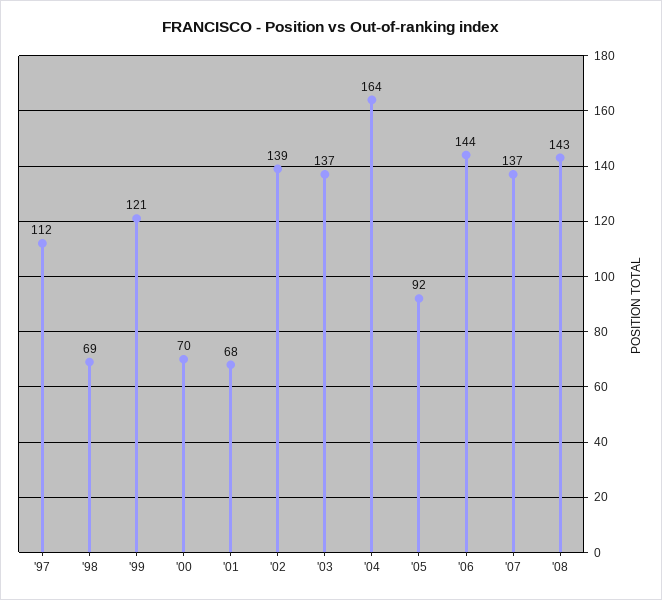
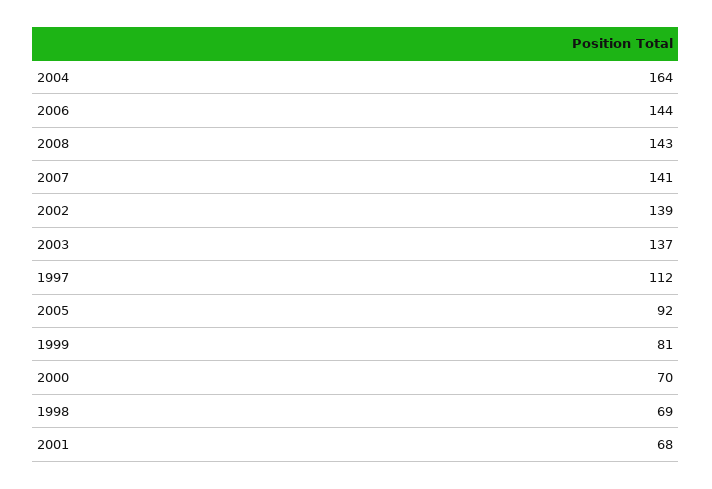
'99: 121 -> 81
'07: 137 -> 141

